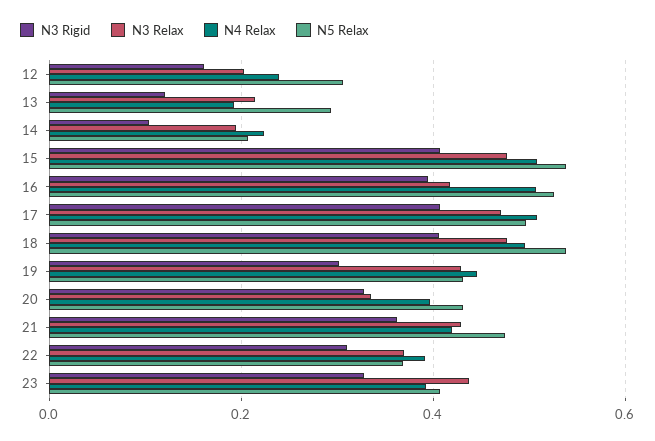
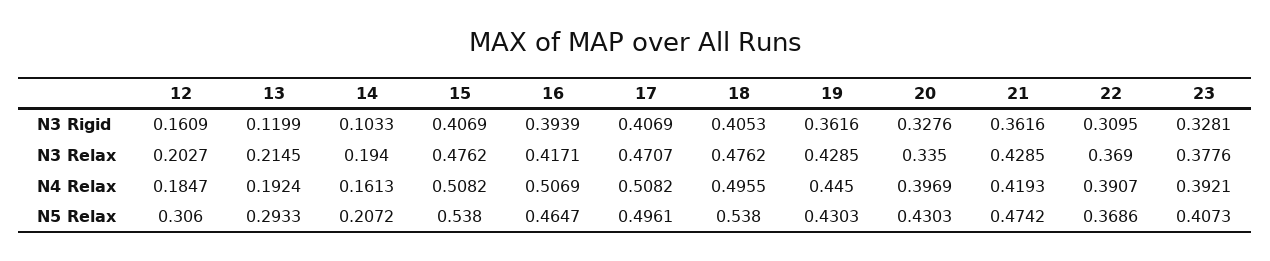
N4 Relax, 12: 0.24 -> 0.1847
N4 Relax, 14: 0.22 -> 0.1613
N5 Relax, 16: 0.52 -> 0.4647
N3 Rigid, 19: 0.3 -> 0.3616
N3 Relax, 23: 0.44 -> 0.3776

